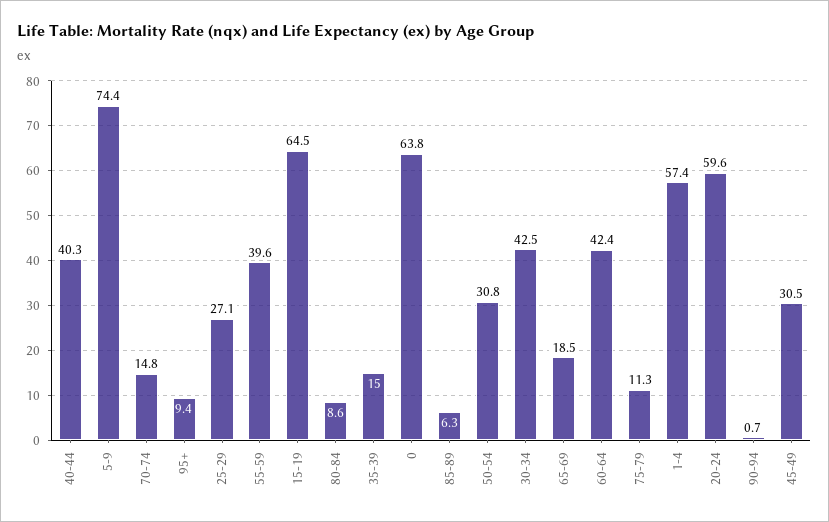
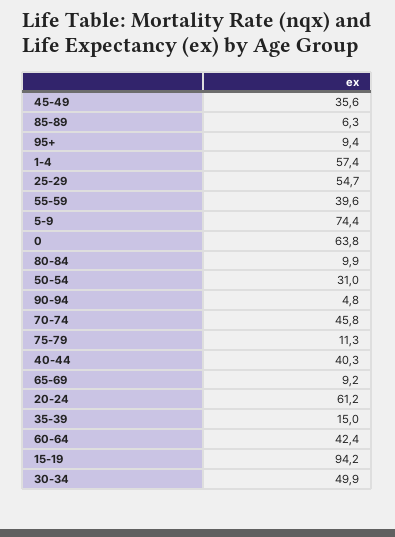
70-74: 14.8 -> 45.8
25-29: 27.1 -> 54.7
15-19: 64.5 -> 94.2
80-84: 8.6 -> 9.9
50-54: 30.8 -> 31
30-34: 42.5 -> 49.9
65-69: 18.5 -> 9.2
20-24: 59.6 -> 61.2
90-94: 0.7 -> 4.8
45-49: 30.5 -> 35.6

